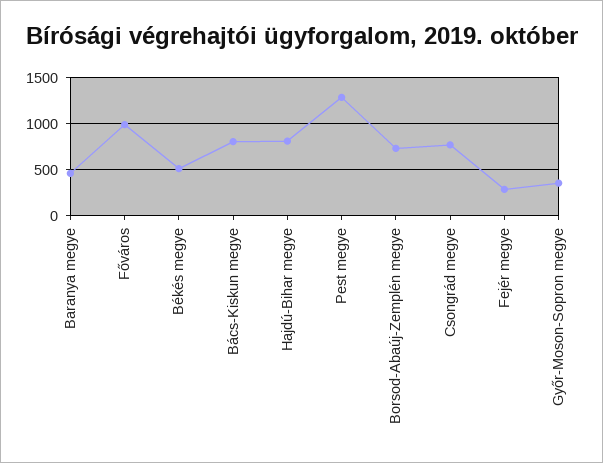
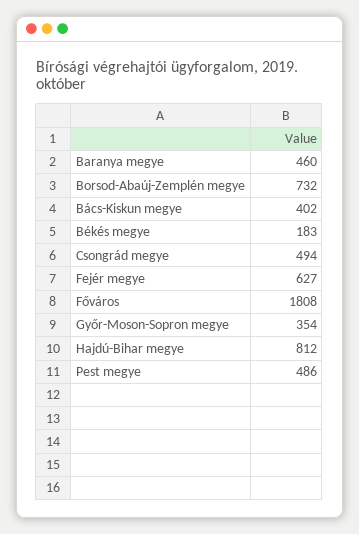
Főváros: 1000 -> 1808
Békés megye: 500 -> 183
Bács-Kiskun megye: 800 -> 402
Pest megye: 1300 -> 486
Csongrád megye: 800 -> 494
Fejér megye: 300 -> 627

